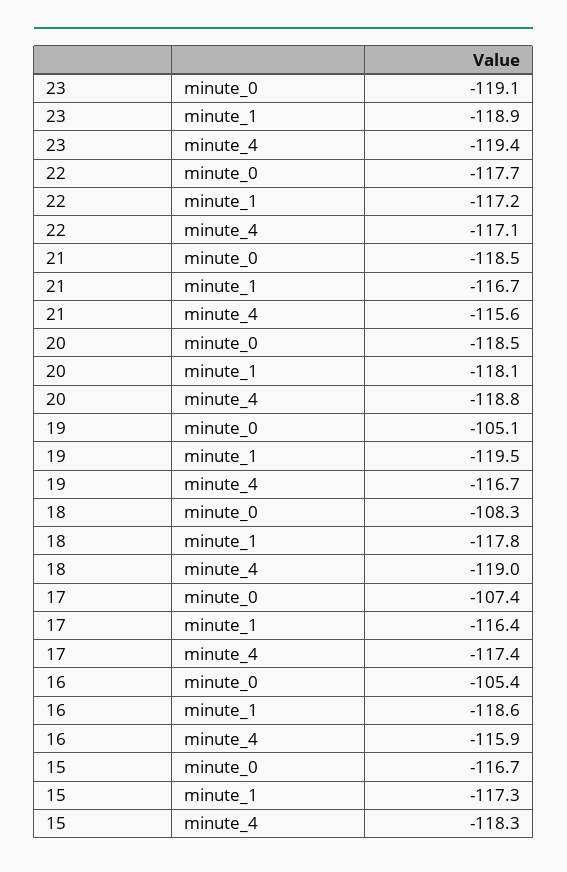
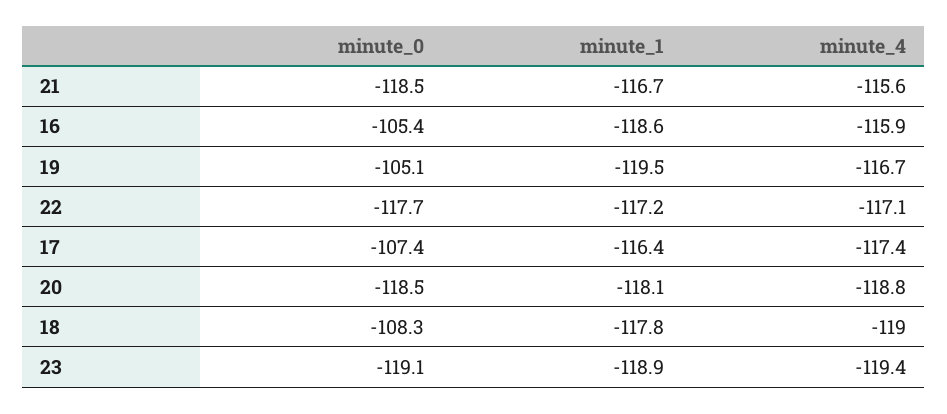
15, minute_0: -116.7 -> none
15, minute_1: -117.3 -> none
15, minute_4: -118.3 -> none

